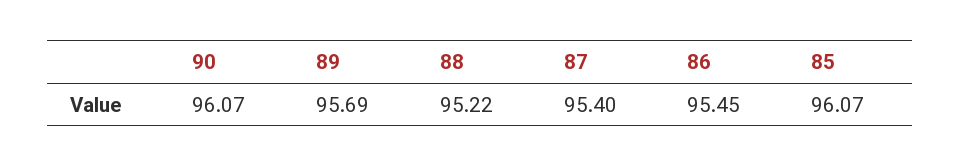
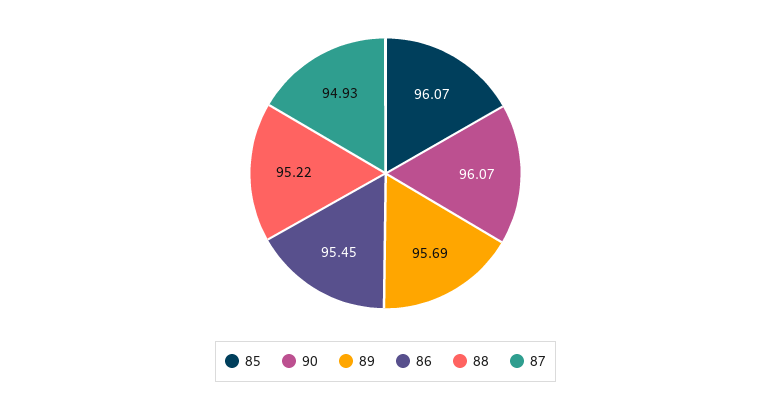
87: 95.4 -> 94.93

